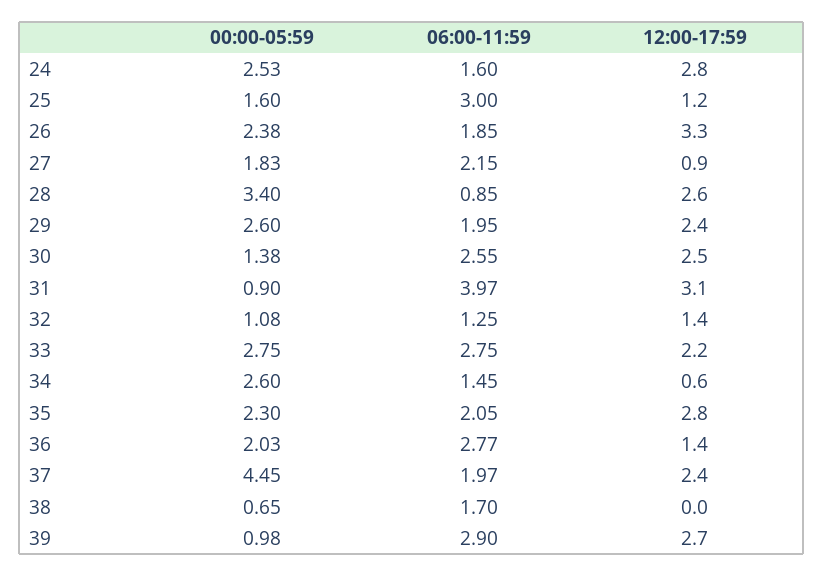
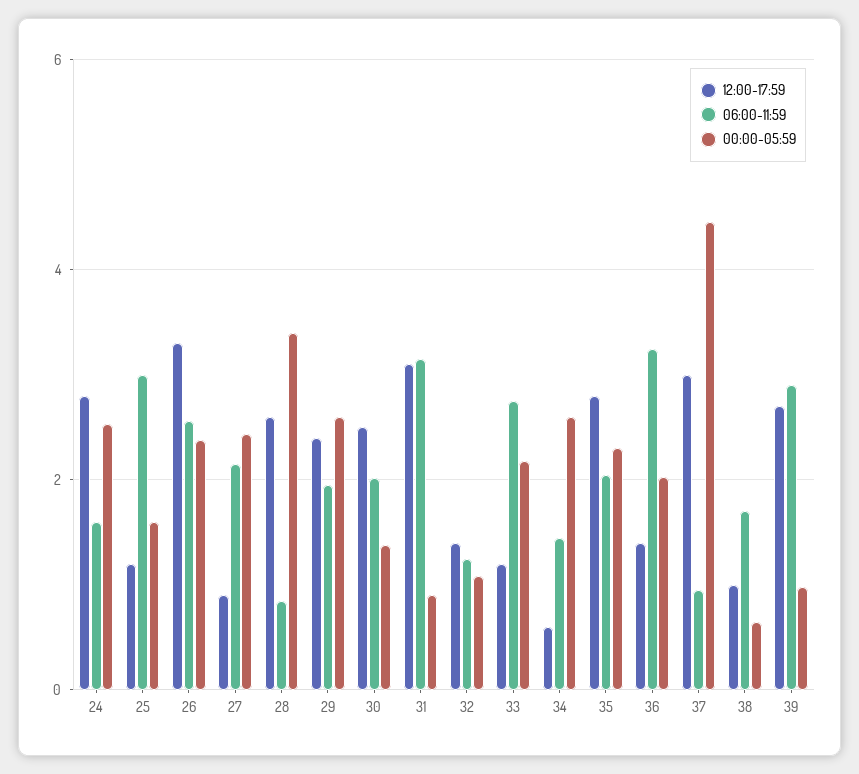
06:00-11:59, 26: 1.85 -> 2.6
00:00-05:59, 27: 1.83 -> 2.4
06:00-11:59, 30: 2.55 -> 2
06:00-11:59, 31: 3.97 -> 3.2
00:00-05:59, 33: 2.75 -> 2.2
12:00-17:59, 33: 2.2 -> 1.2
06:00-11:59, 36: 2.77 -> 3.2
06:00-11:59, 37: 1.97 -> 1
12:00-17:59, 37: 2.4 -> 3
12:00-17:59, 38: 0 -> 1

